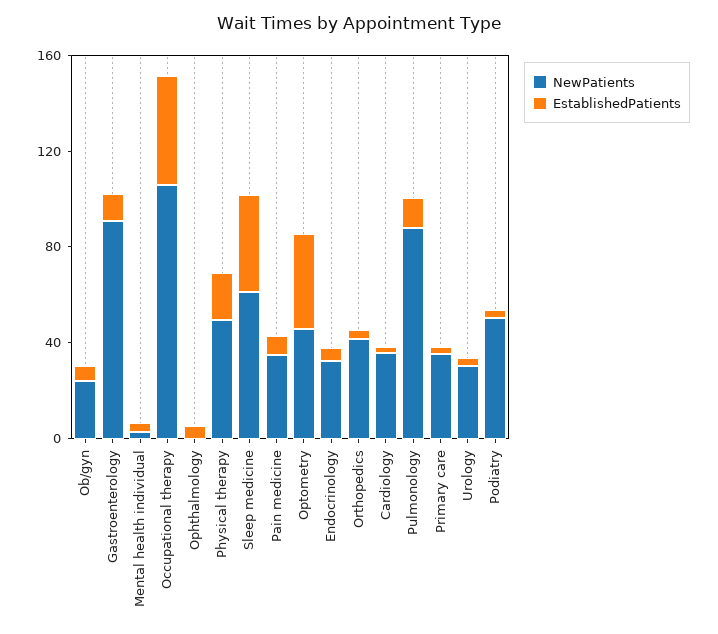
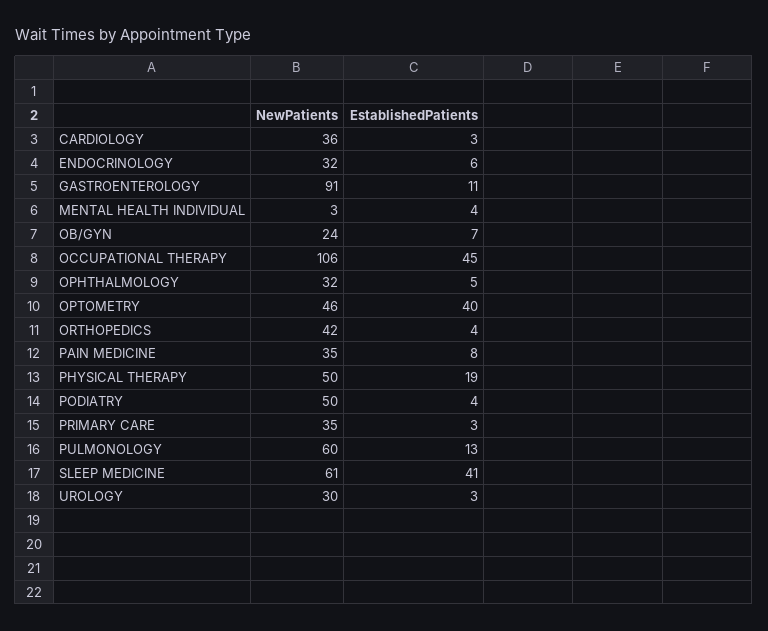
NewPatients, Ophthalmology: 0 -> 32
NewPatients, Pulmonology: 90 -> 60

